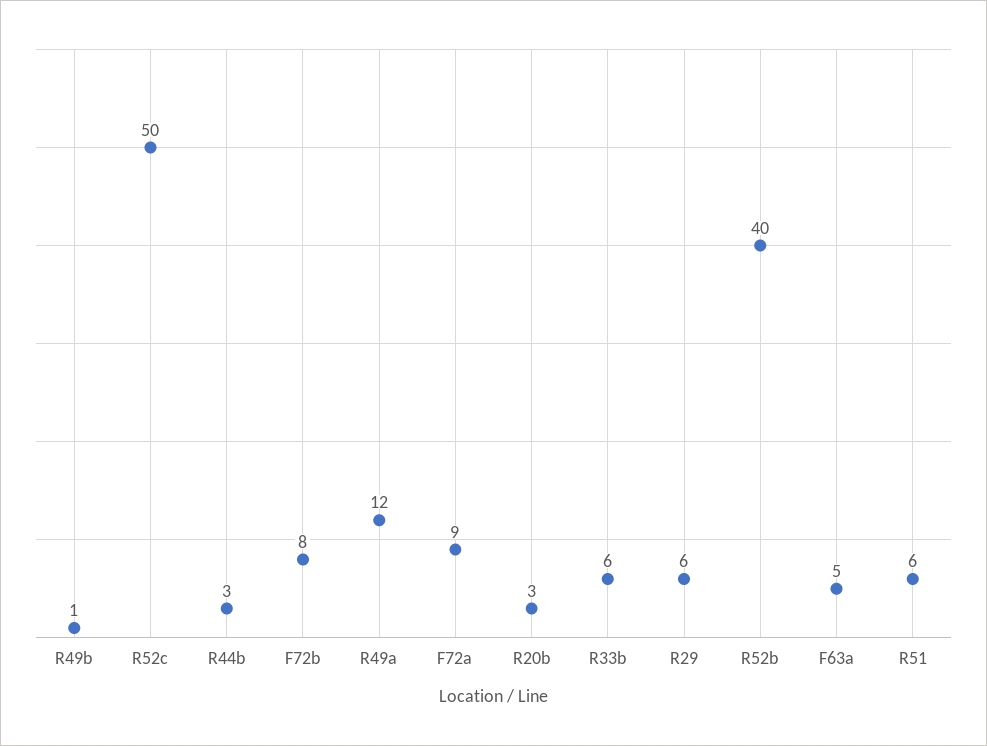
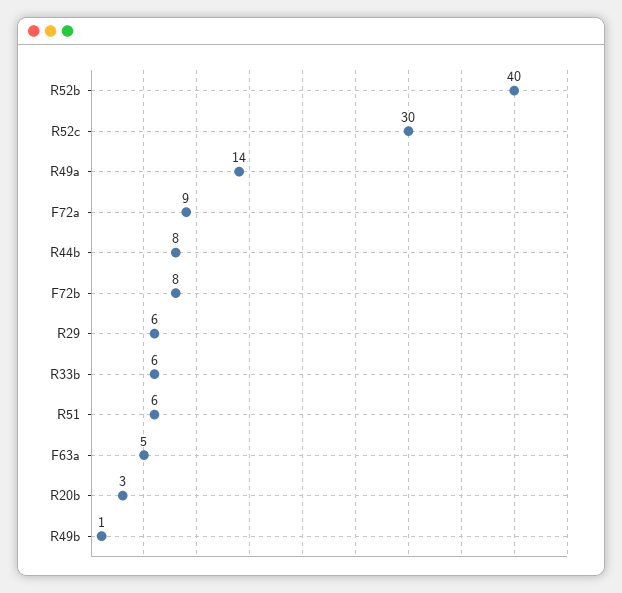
R52c: 50 -> 30
R44b: 3 -> 8
R49a: 12 -> 14

